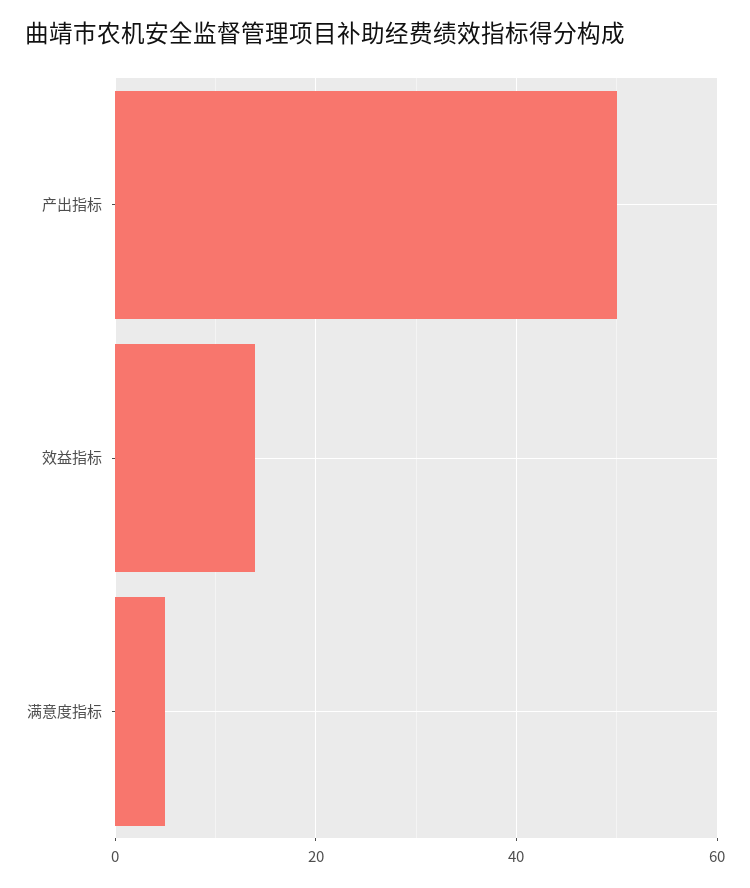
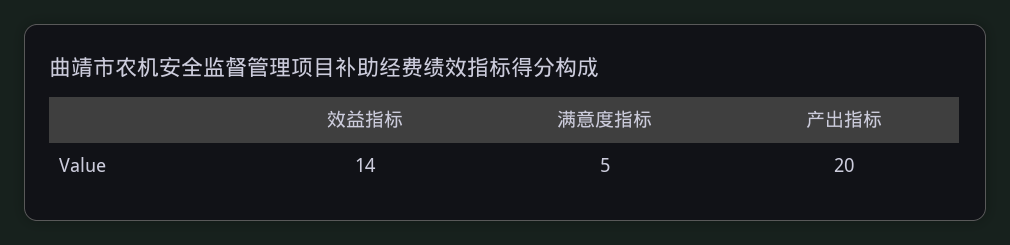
产出指标: 50 -> 20

